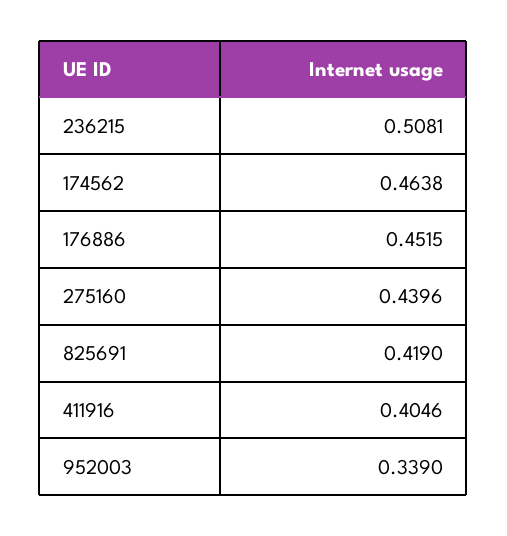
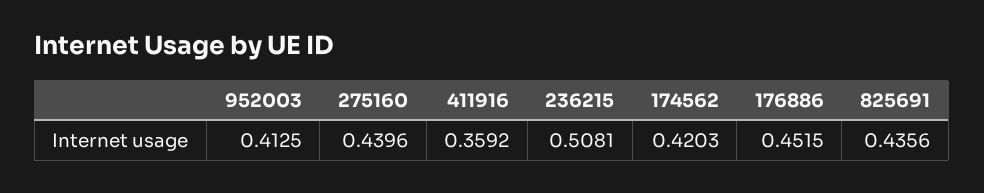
174562: 0.4638 -> 0.4203
825691: 0.419 -> 0.4356
411916: 0.4046 -> 0.3592
952003: 0.339 -> 0.4125

